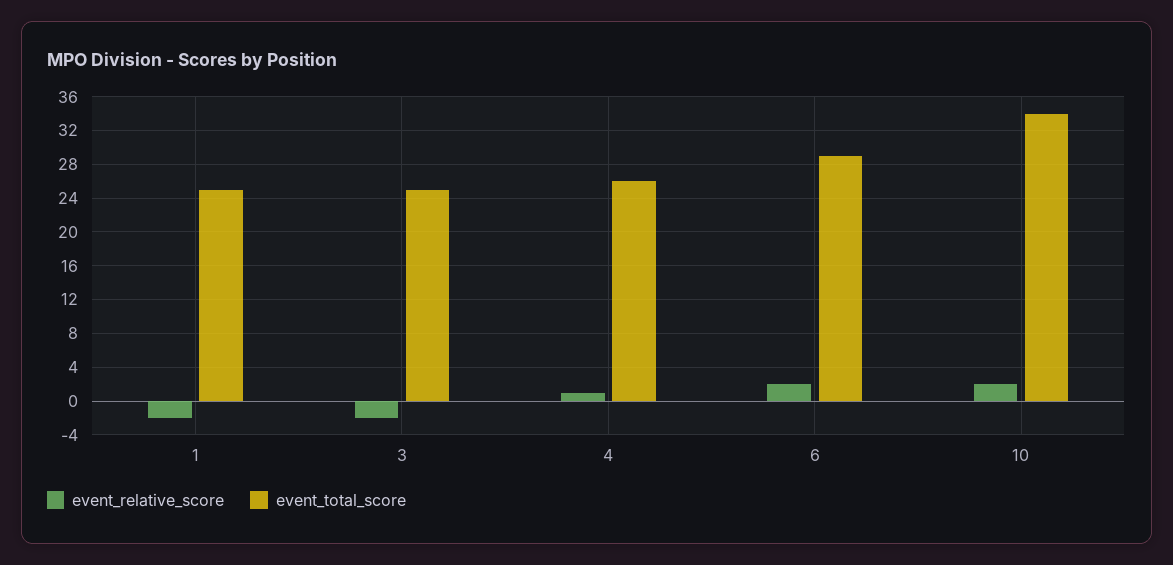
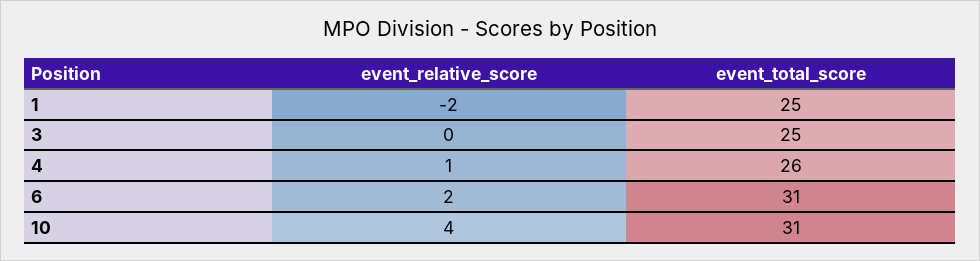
event_relative_score, 3: -2 -> 0
event_total_score, 6: 29 -> 31
event_relative_score, 10: 2 -> 4
event_total_score, 10: 34 -> 31

